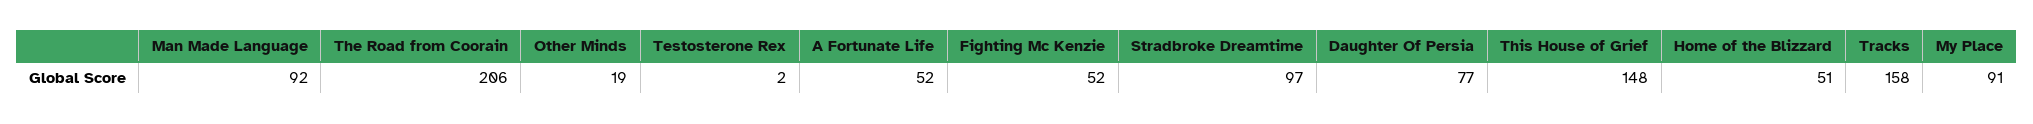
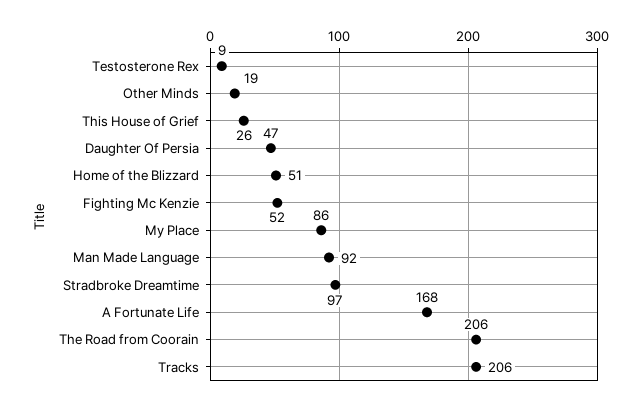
Testosterone Rex: 2 -> 9
A Fortunate Life: 52 -> 168
Daughter Of Persia: 77 -> 47
This House of Grief: 148 -> 26
Tracks: 158 -> 206
My Place: 91 -> 86

